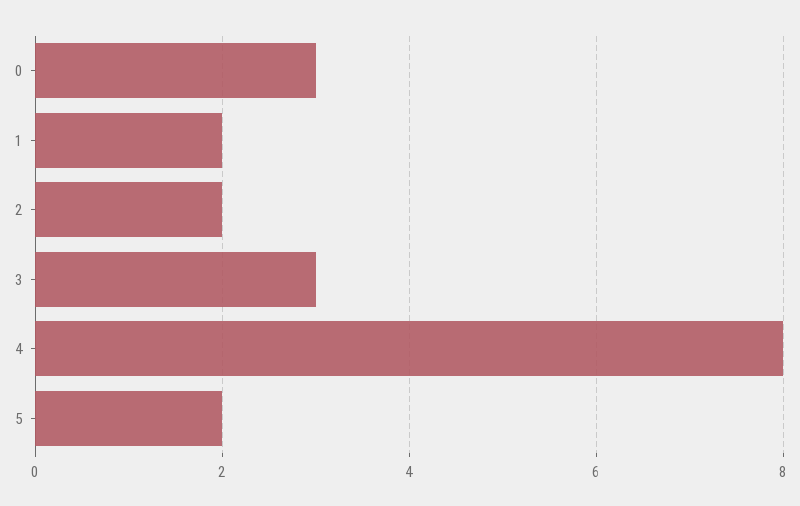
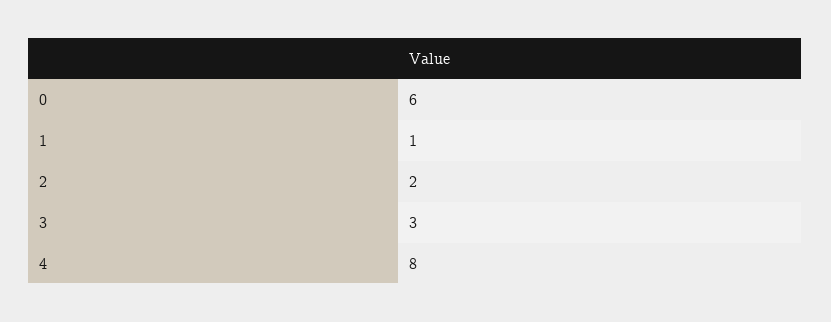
0: 3 -> 6
1: 2 -> 1
5: 2 -> none

